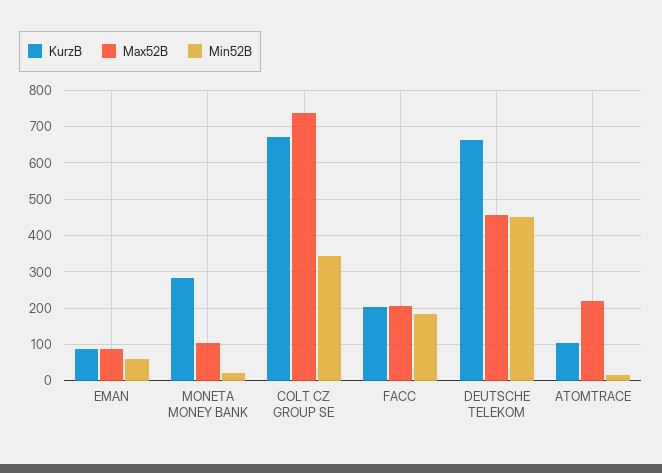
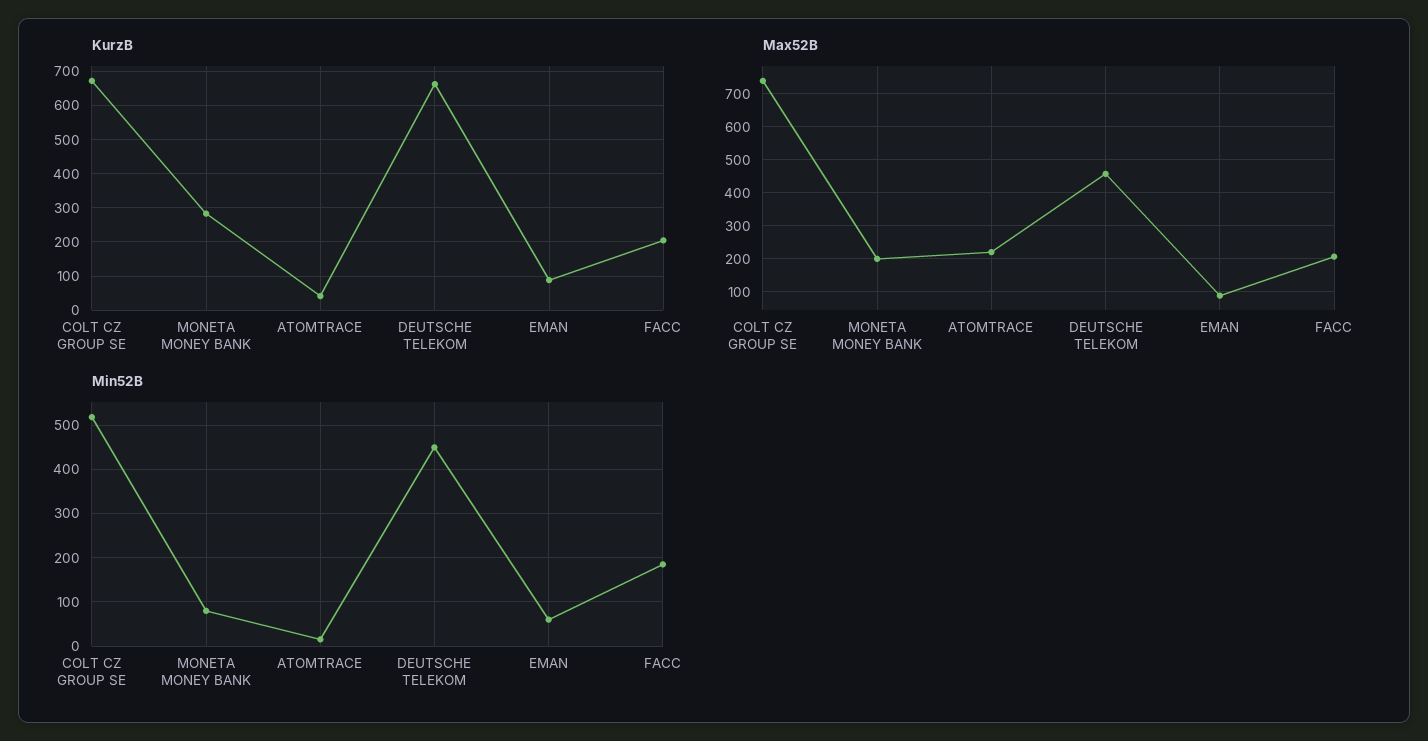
Max52B, MONETA MONEY BANK: 100 -> 200
Min52B, MONETA MONEY BANK: 20 -> 80
Min52B, COLT CZ GROUP SE: 340 -> 520
KurzB, ATOMTRACE: 100 -> 40

